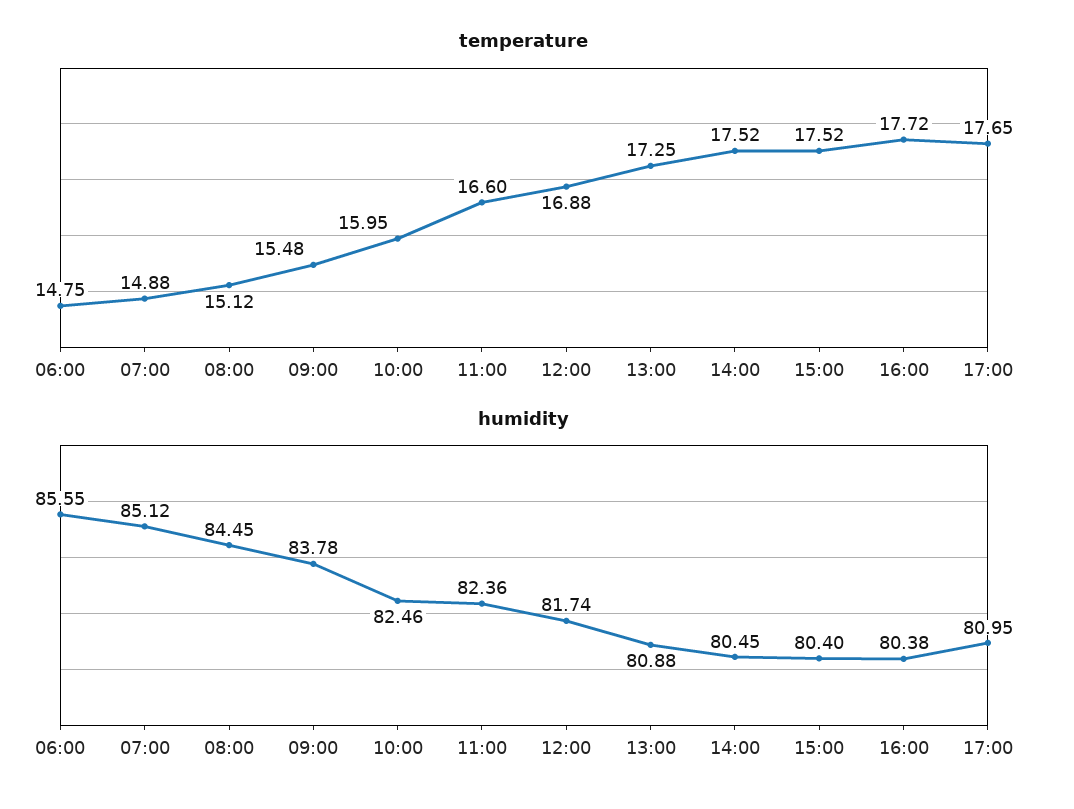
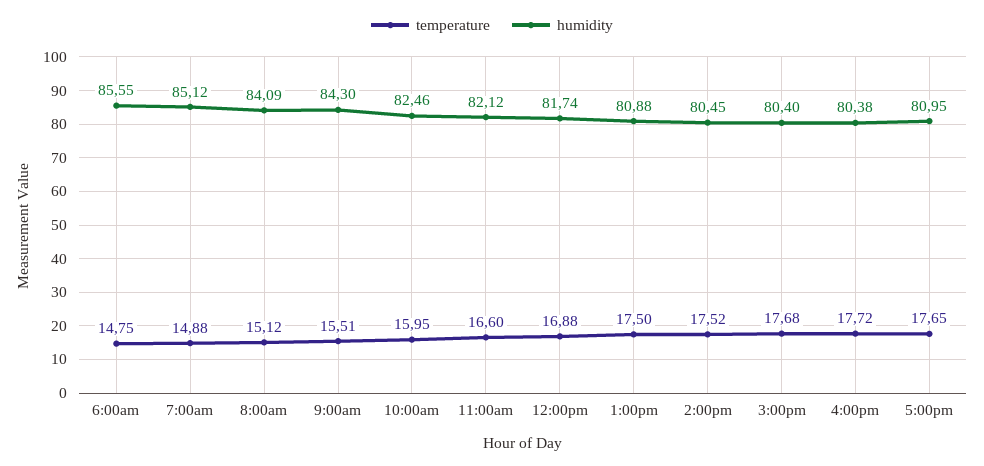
temperature, 09:00: 15.48 -> 15.51
temperature, 13:00: 17.25 -> 17.5
temperature, 15:00: 17.52 -> 17.68
humidity, 08:00: 84.45 -> 84.09
humidity, 09:00: 83.78 -> 84.3
humidity, 11:00: 82.36 -> 82.12

